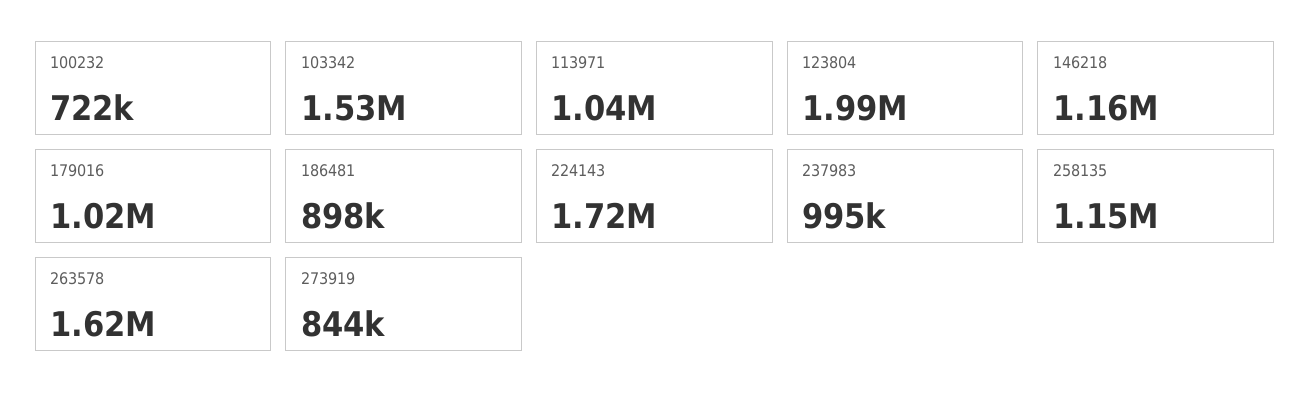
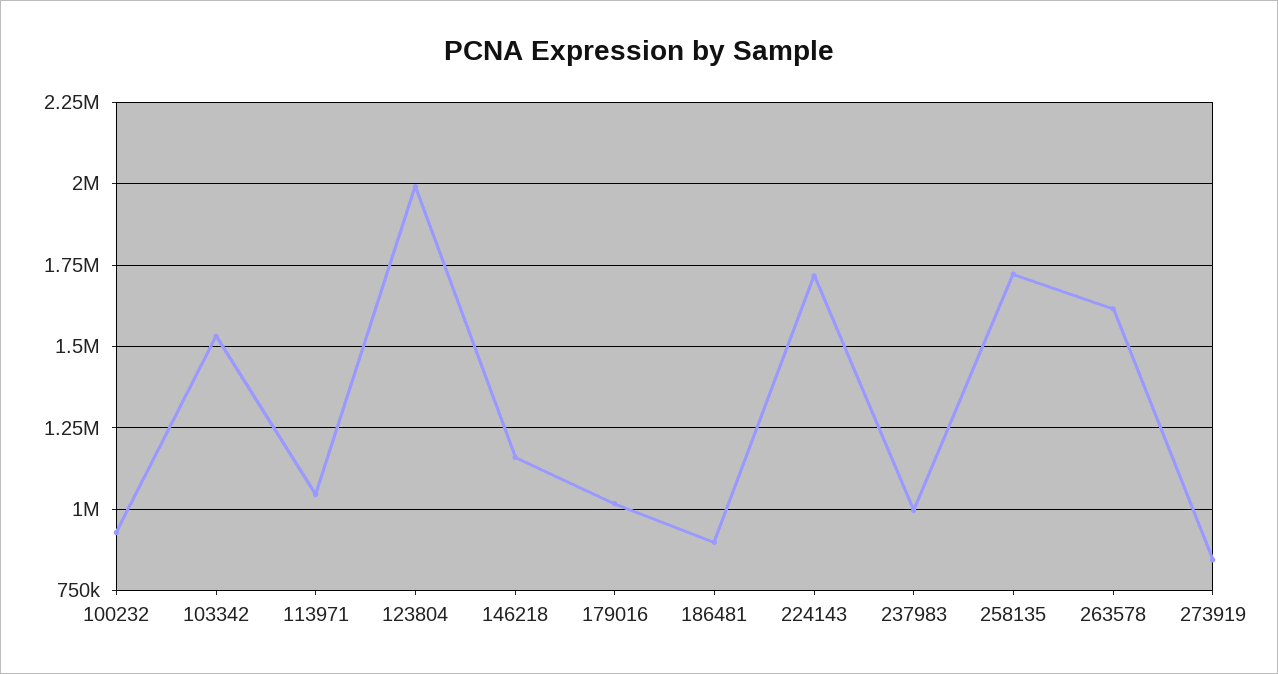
100232: 722000 -> 925000
258135: 1150000 -> 1725000

